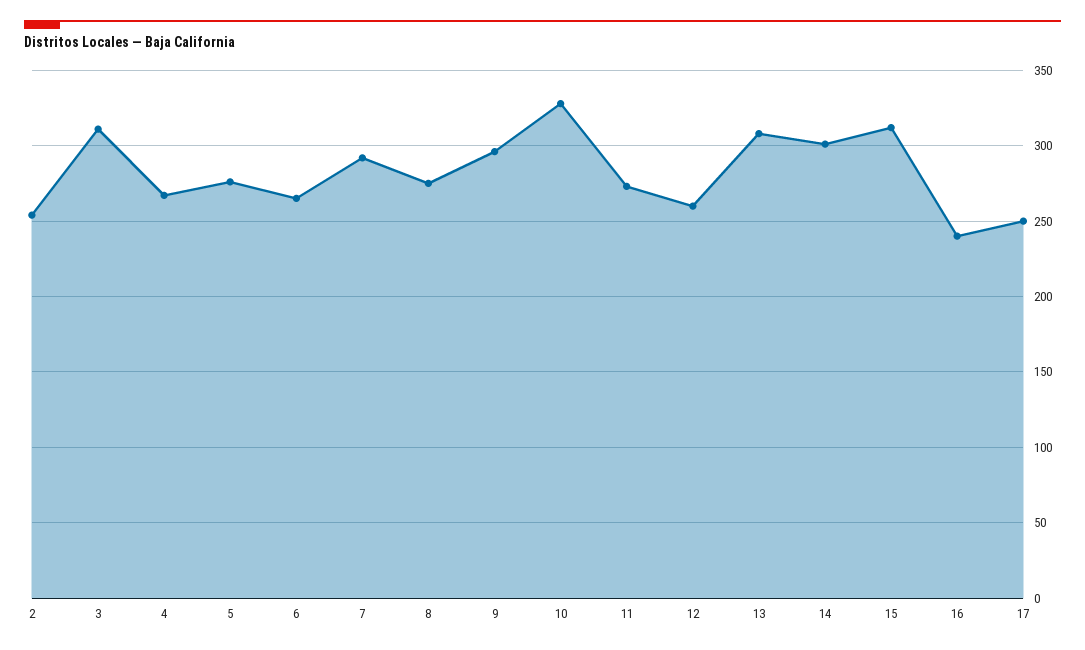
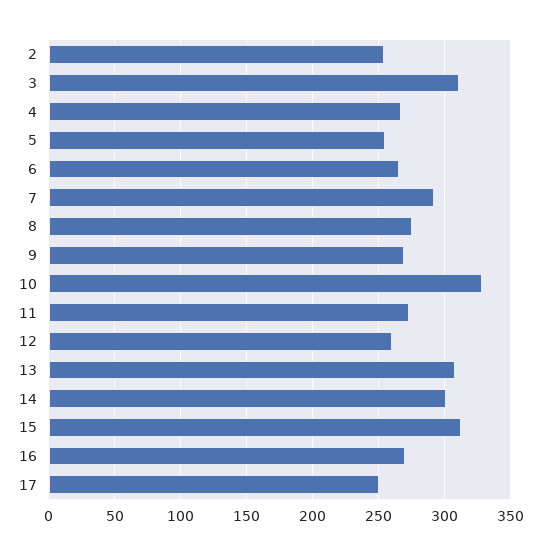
5: 275 -> 255
9: 295 -> 270
16: 240 -> 270

